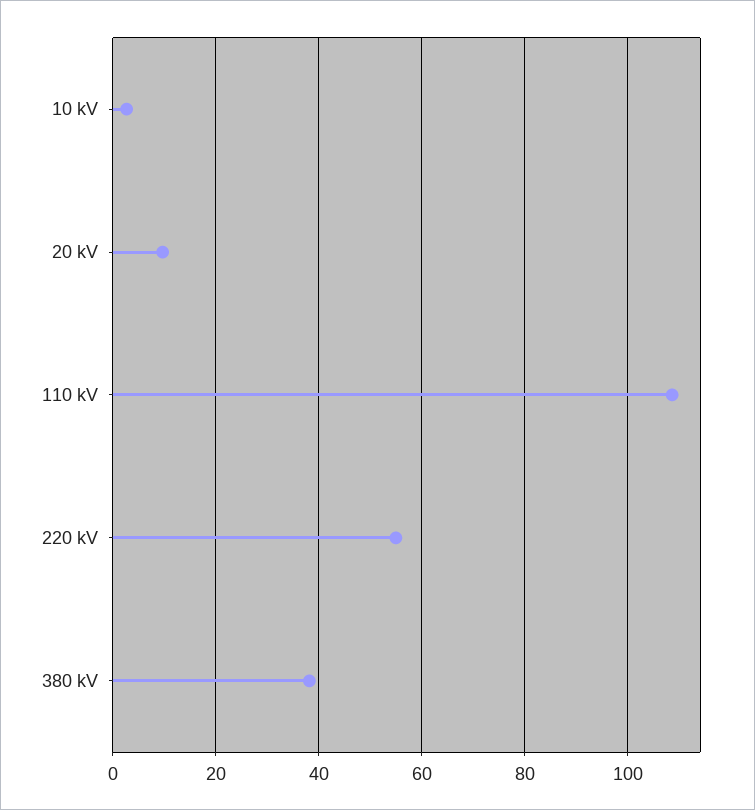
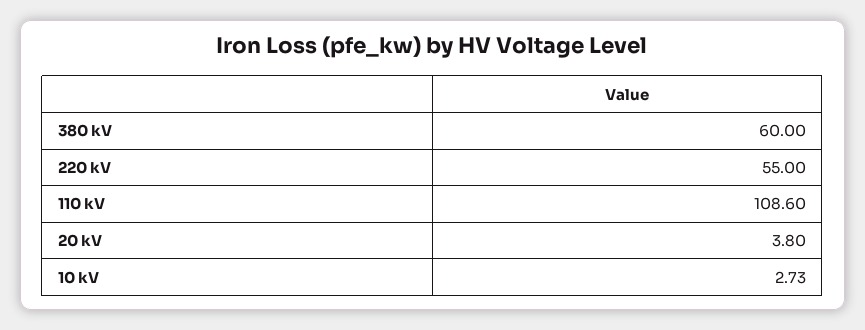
20 kV: 10 -> 3.8
380 kV: 38 -> 60

